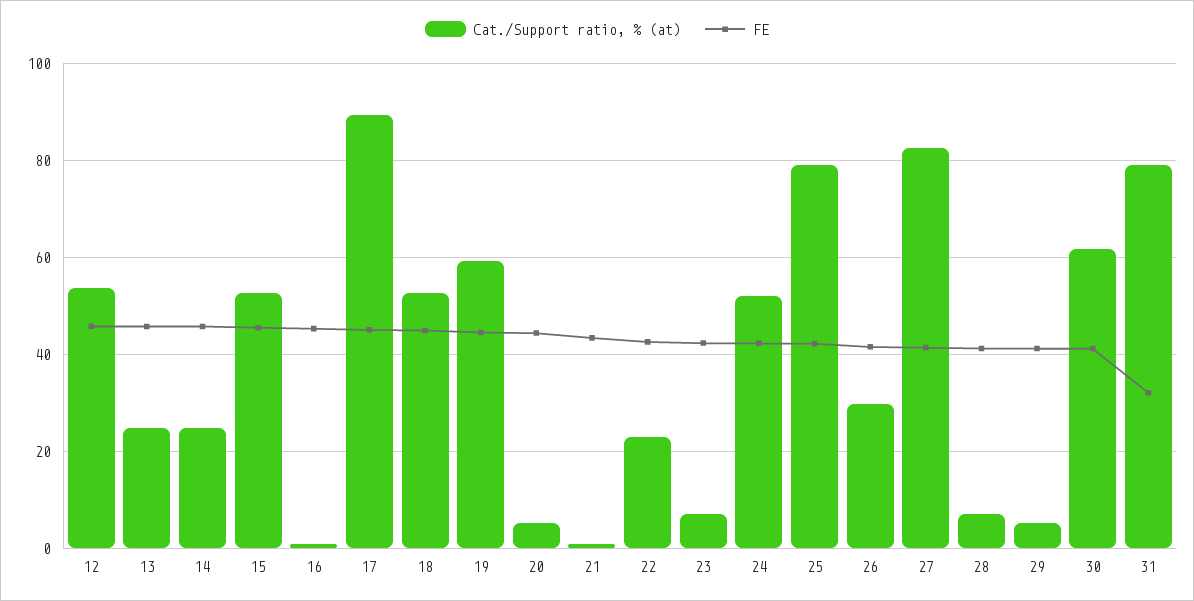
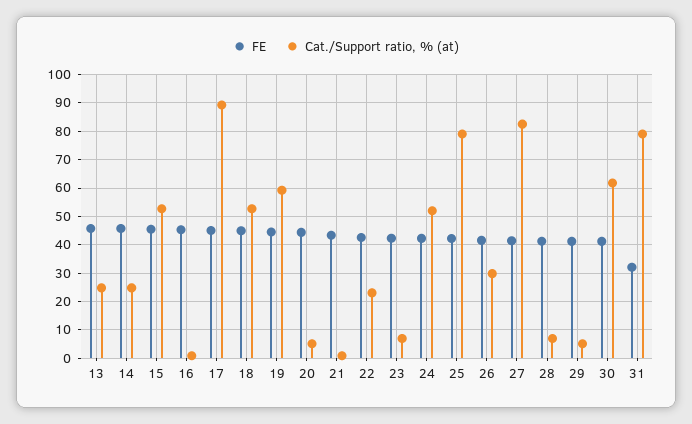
Cat./Support ratio, % (at), 12: 54 -> none
FE, 12: 46 -> none

